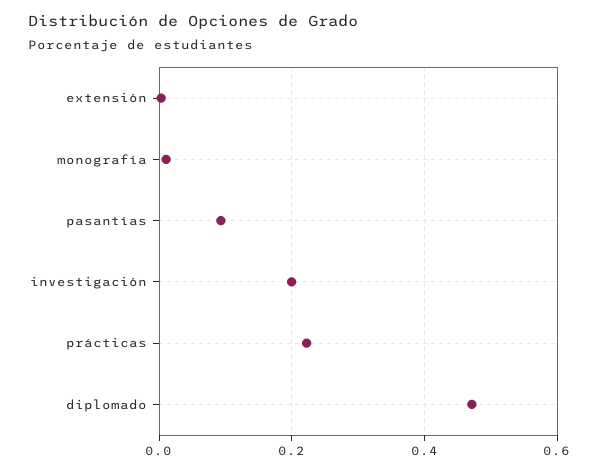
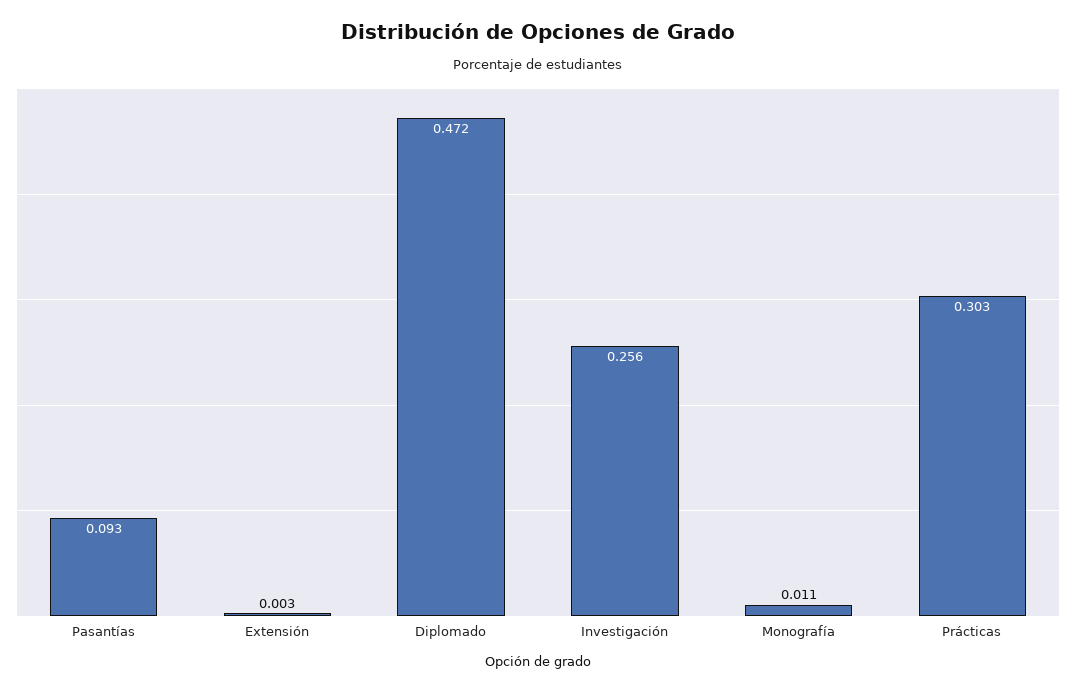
investigación: 0.2 -> 0.256
prácticas: 0.22 -> 0.303

